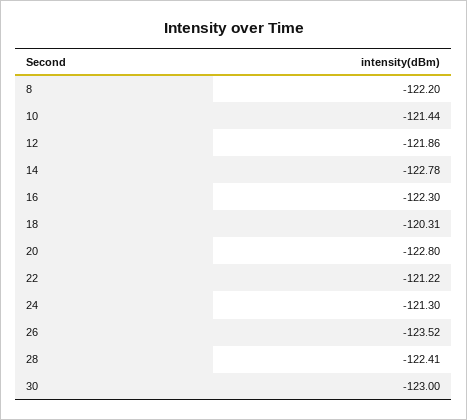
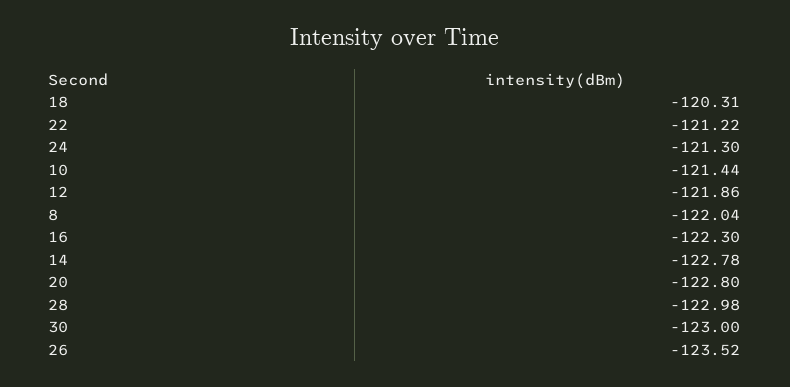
8: -122.2 -> -122.04
28: -122.41 -> -122.98

